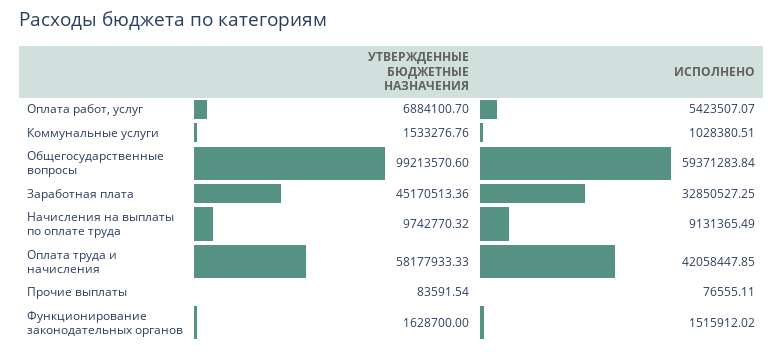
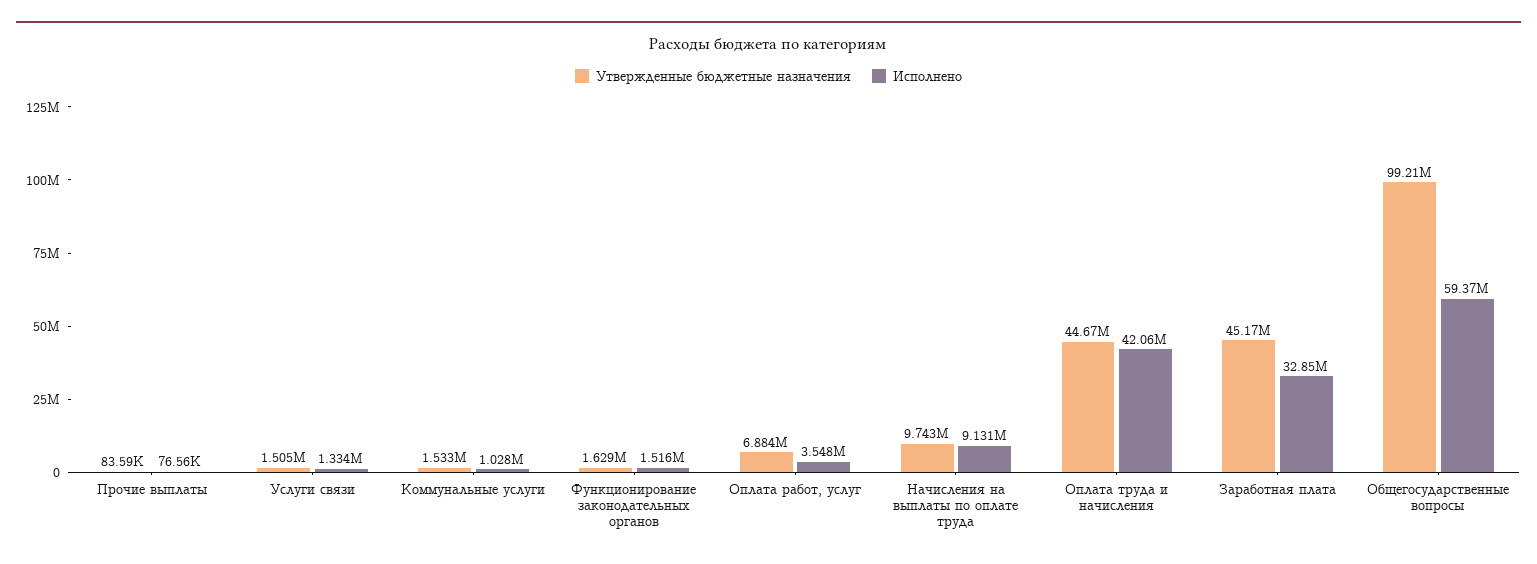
ИСПОЛНЕНО, Оплата работ, услуг: 5423507.07 -> 3548000
УТВЕРЖДЕННЫЕ БЮДЖЕТНЫЕ НАЗНАЧЕНИЯ, Оплата труда и начисления: 58177933.33 -> 44670000
УТВЕРЖДЕННЫЕ БЮДЖЕТНЫЕ НАЗНАЧЕНИЯ, Услуги связи: none -> 1505000
ИСПОЛНЕНО, Услуги связи: none -> 1334000

